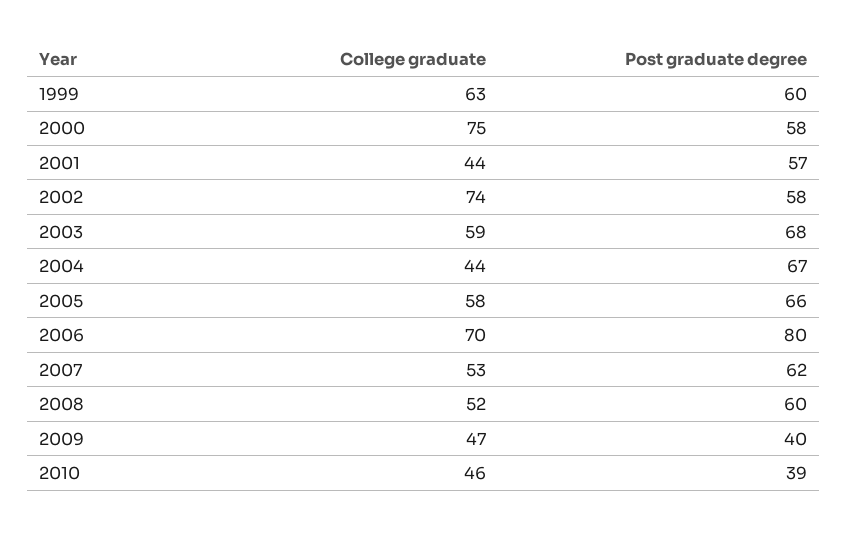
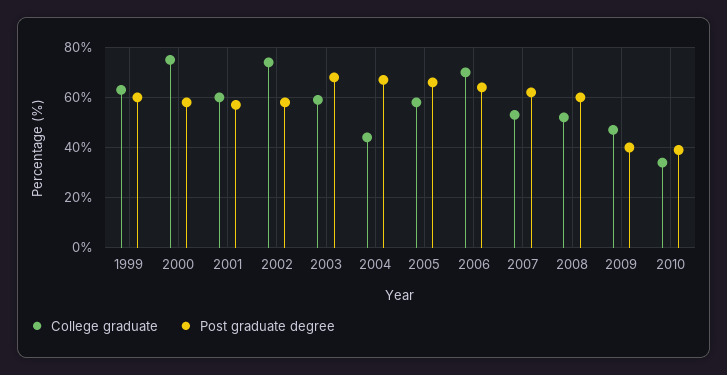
College graduate, 2001: 44 -> 60
Post graduate degree, 2006: 80 -> 65
College graduate, 2010: 46 -> 35

